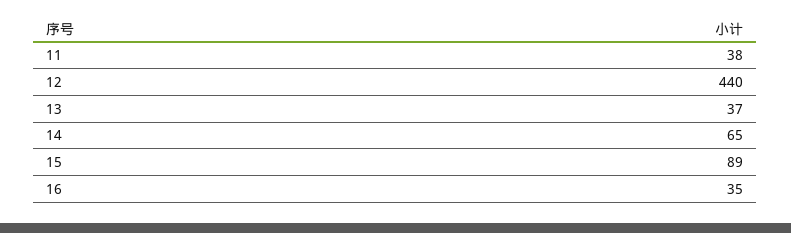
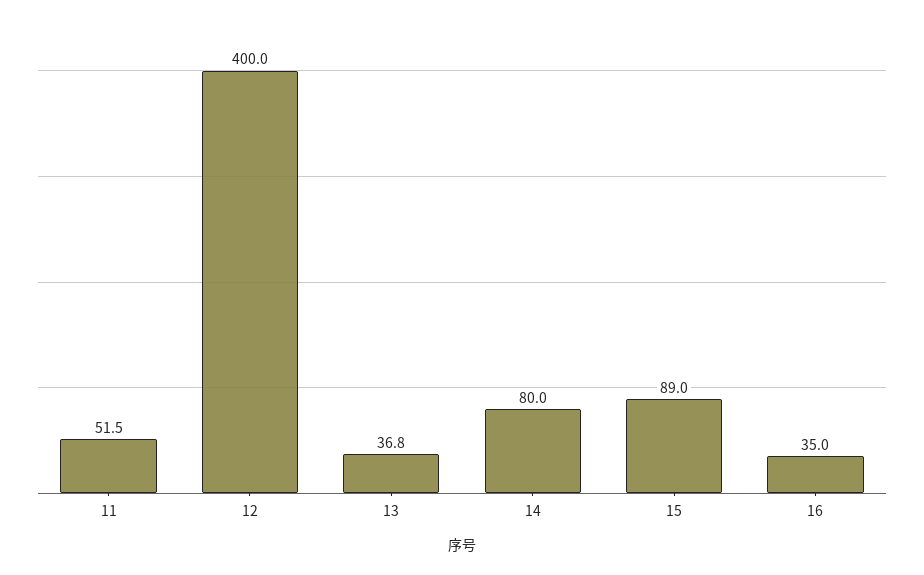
11: 38 -> 51.5
12: 440 -> 400
14: 65 -> 80

